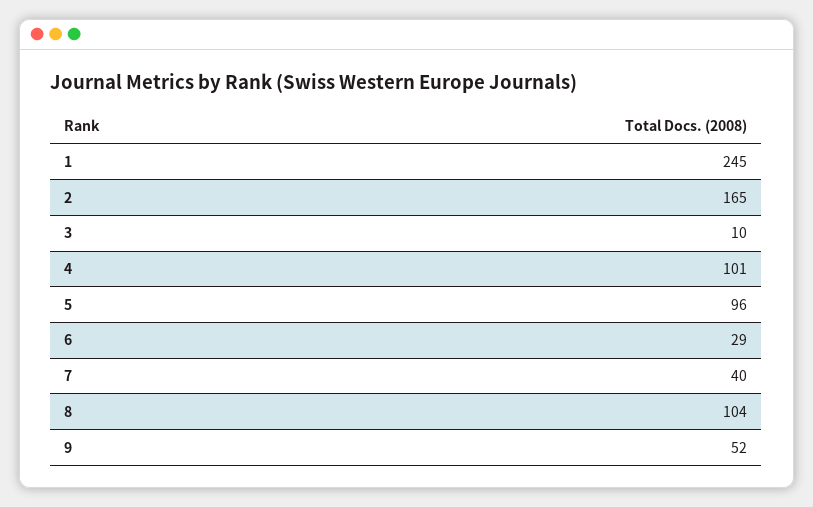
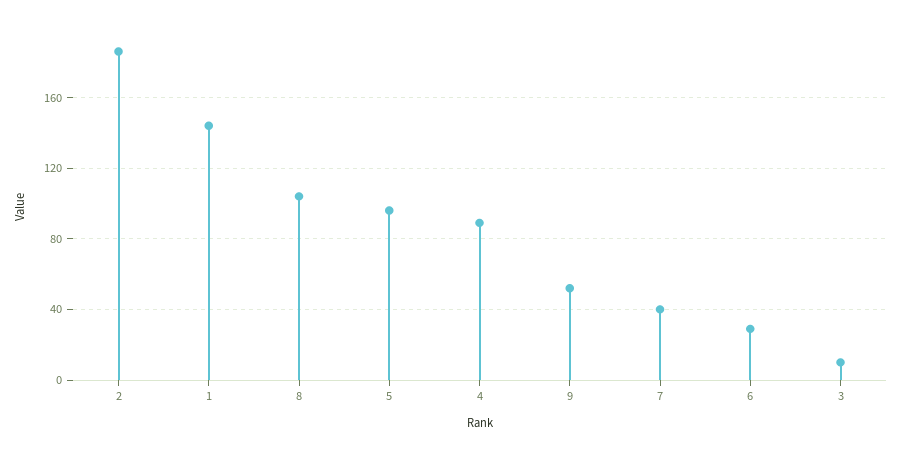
1: 245 -> 145
2: 165 -> 185
4: 101 -> 90

